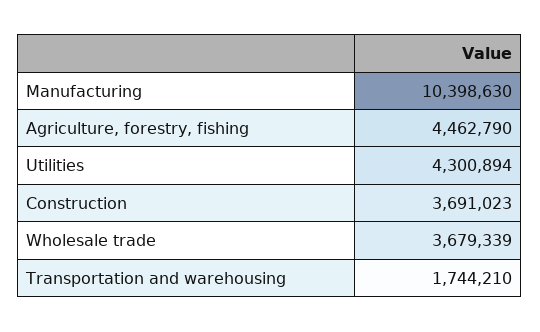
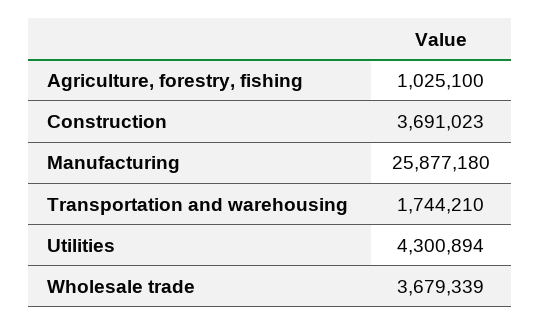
Manufacturing: 10398630 -> 25877180
Agriculture, forestry, fishing: 4462790 -> 1025100

